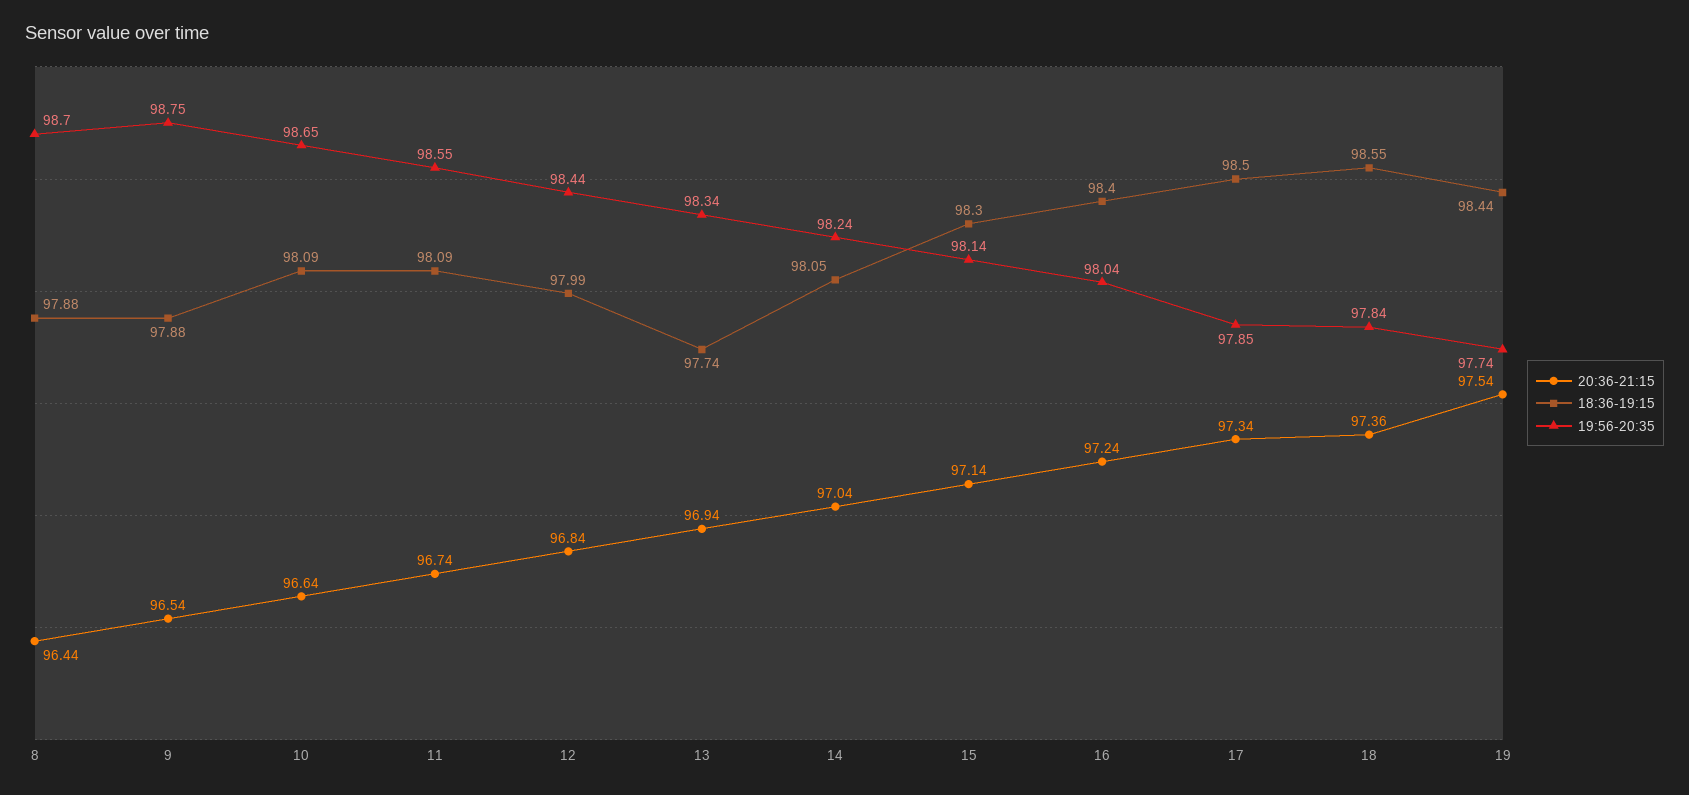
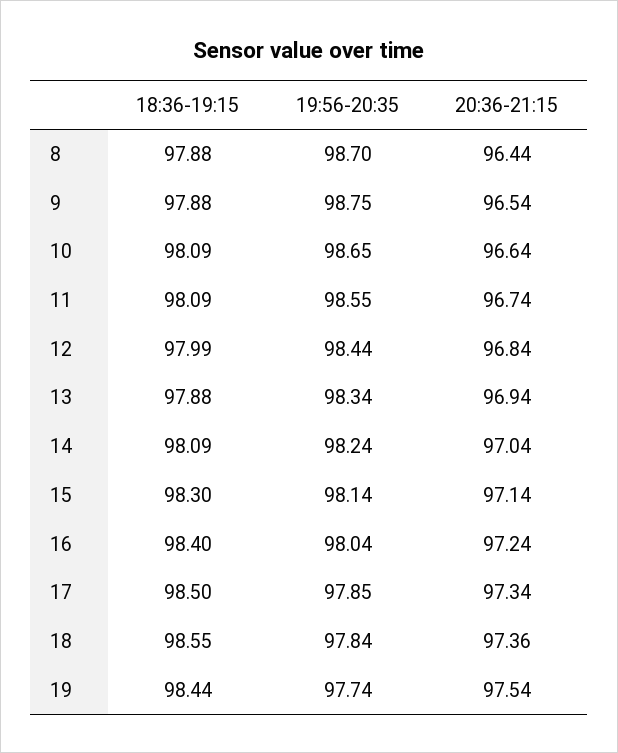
18:36-19:15, 13: 97.74 -> 97.88
18:36-19:15, 14: 98.05 -> 98.09

